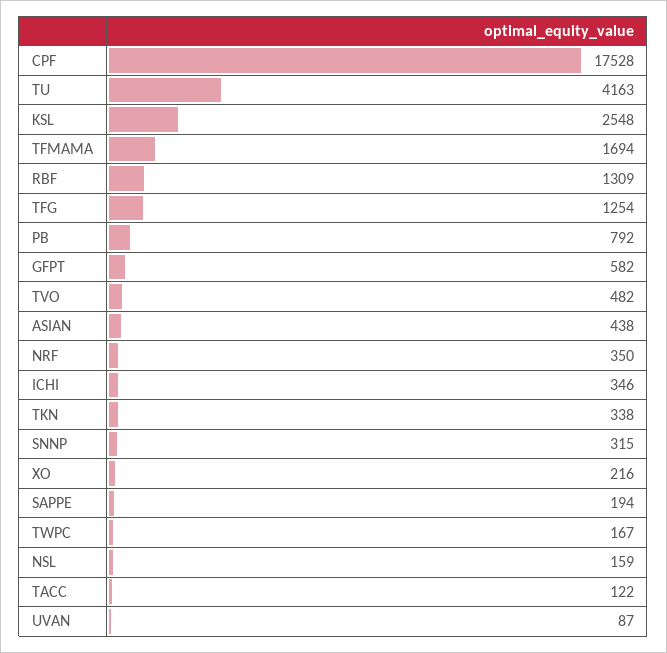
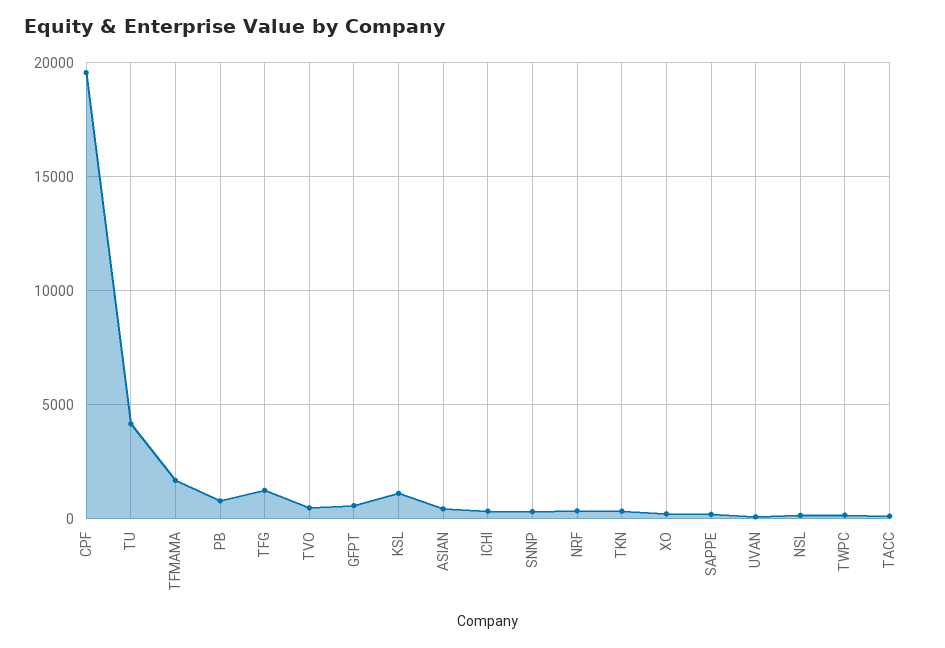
CPF: 17528 -> 19500
KSL: 2548 -> 1000
RBF: 1309 -> none

